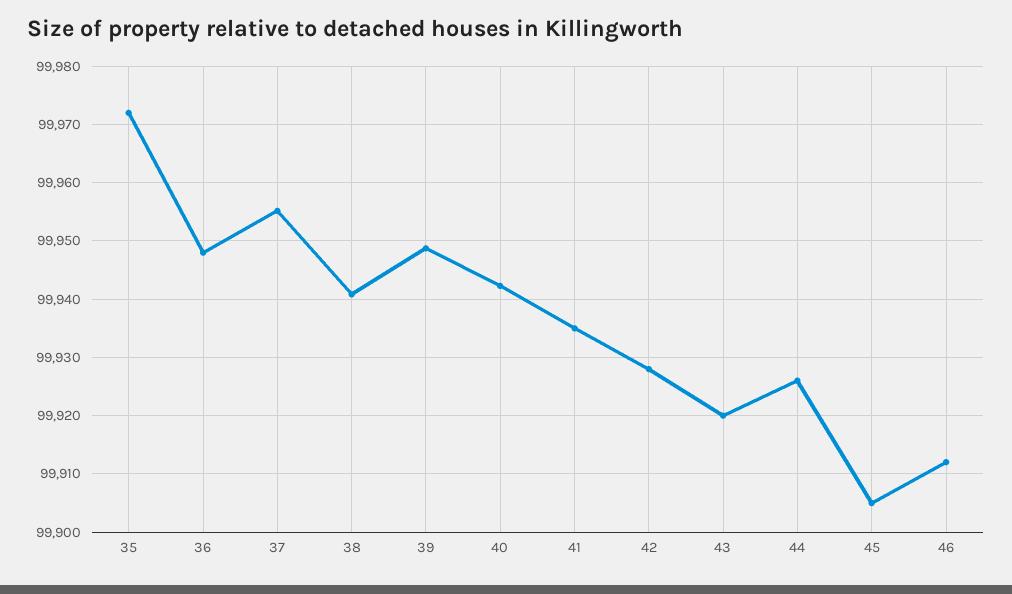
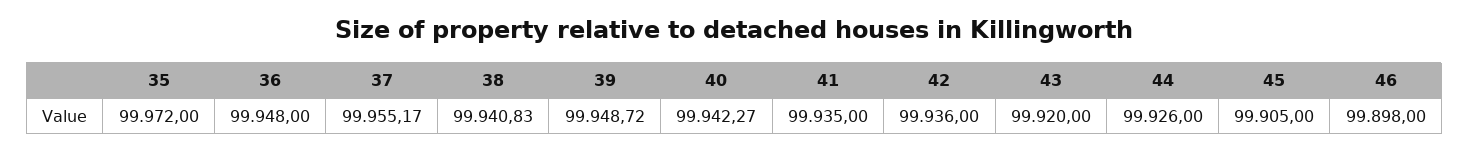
42: 99928 -> 99936
46: 99912 -> 99898

